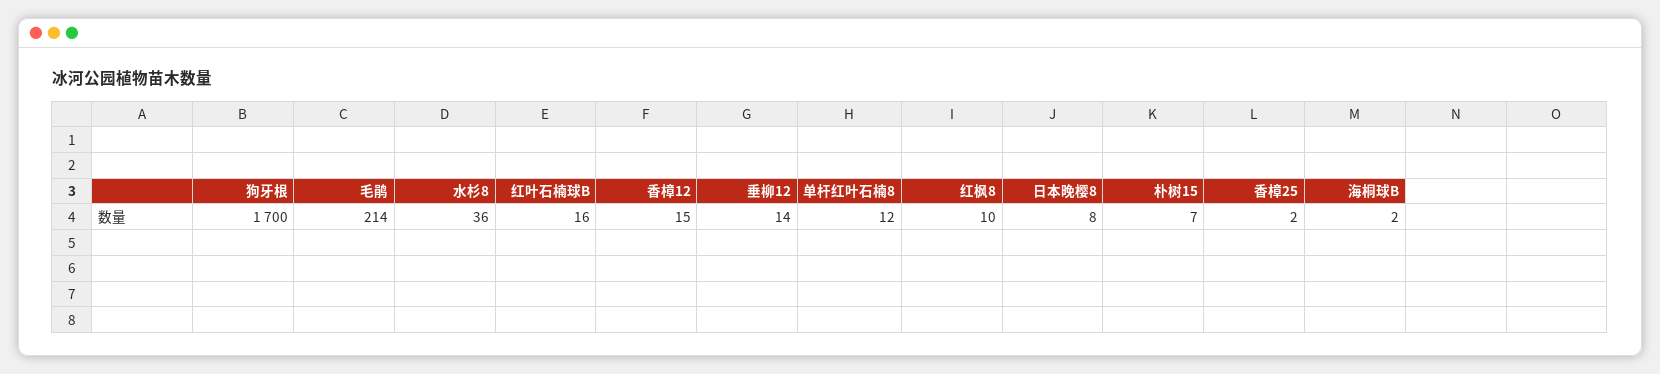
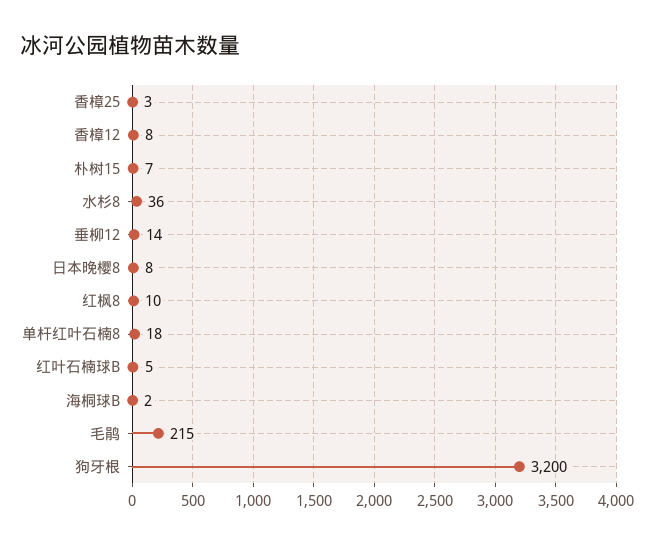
狗牙根: 1700 -> 3200
毛鹃: 214 -> 215
红叶石楠球B: 16 -> 5
香樟12: 15 -> 8
单杆红叶石楠8: 12 -> 18
香樟25: 2 -> 3

